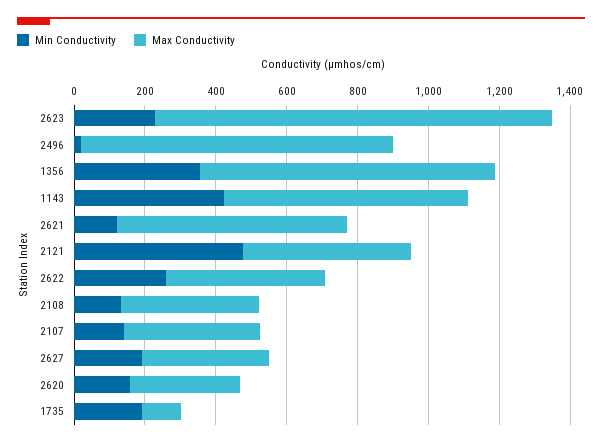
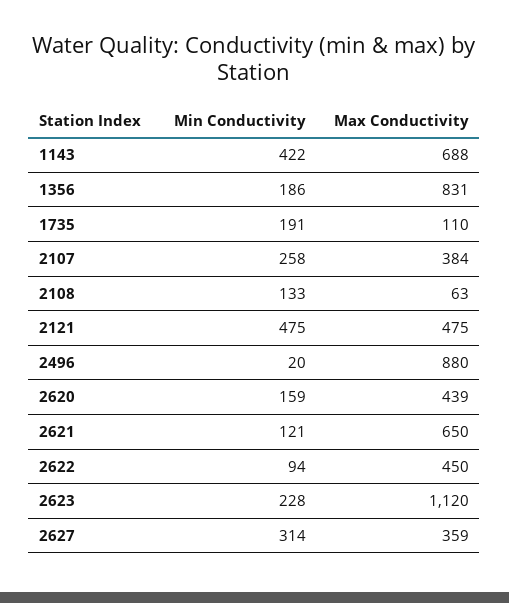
Min Conductivity, 1356: 350 -> 186
Min Conductivity, 2622: 250 -> 94
Max Conductivity, 2108: 400 -> 63
Min Conductivity, 2107: 150 -> 258
Min Conductivity, 2627: 200 -> 314
Max Conductivity, 2620: 300 -> 439

